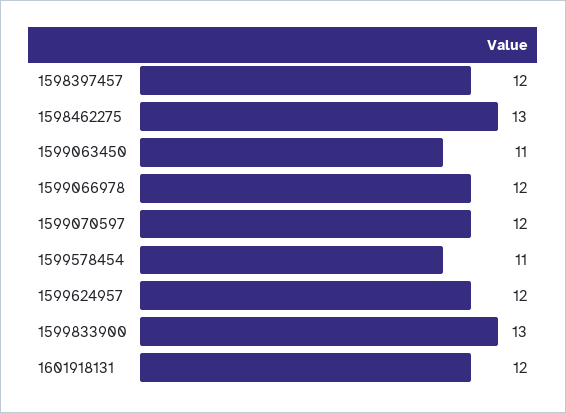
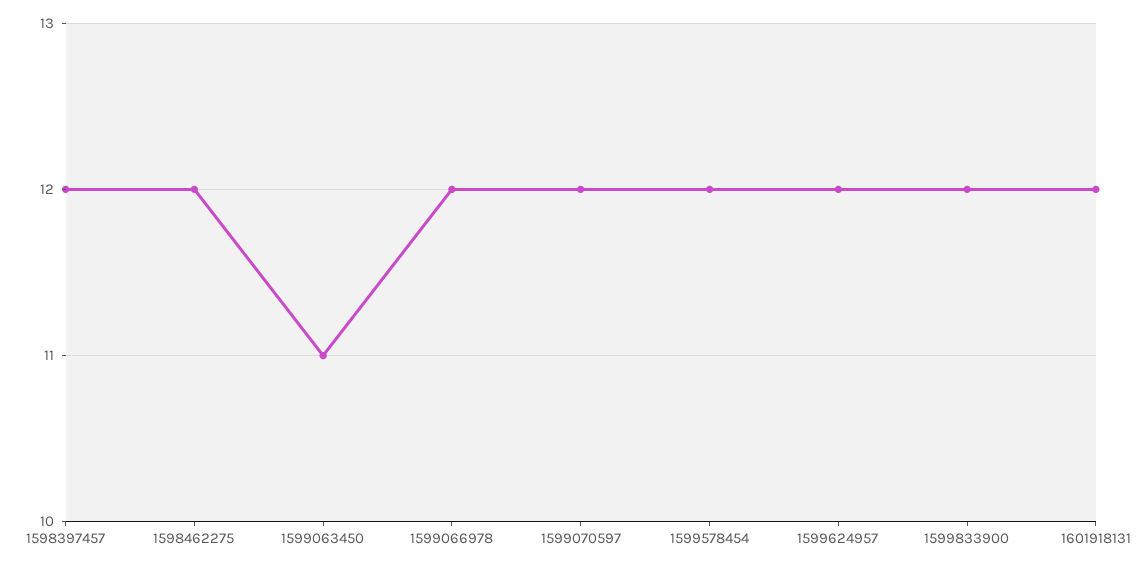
1598462275: 13 -> 12
1599578454: 11 -> 12
1599833900: 13 -> 12

